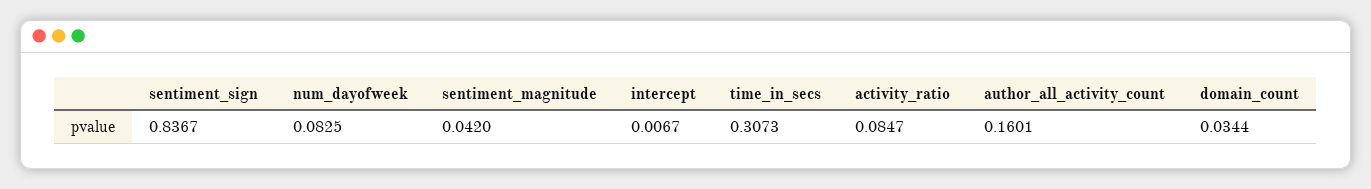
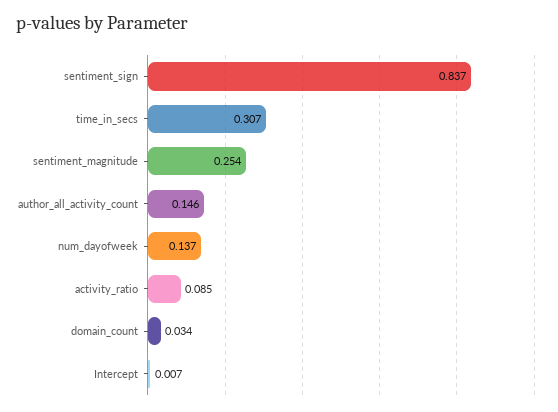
num_dayofweek: 0.0825 -> 0.137
sentiment_magnitude: 0.042 -> 0.254
author_all_activity_count: 0.1601 -> 0.146

